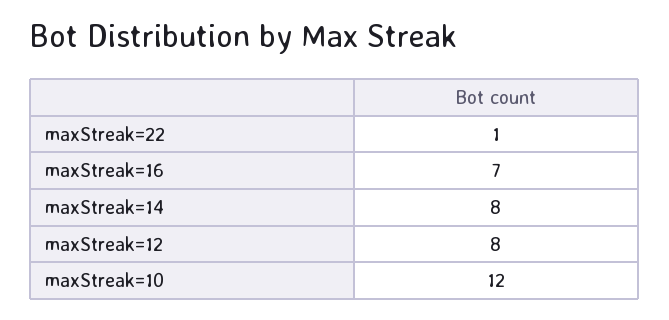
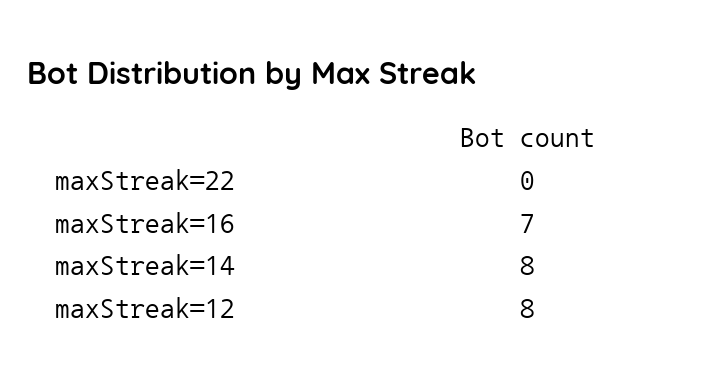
maxStreak=22: 1 -> 0
maxStreak=10: 12 -> none

